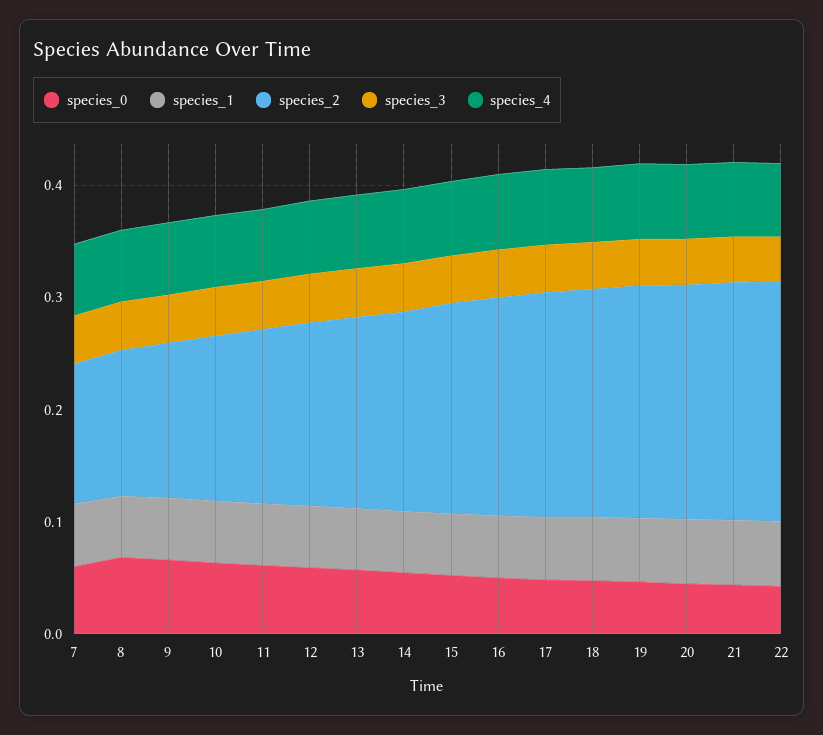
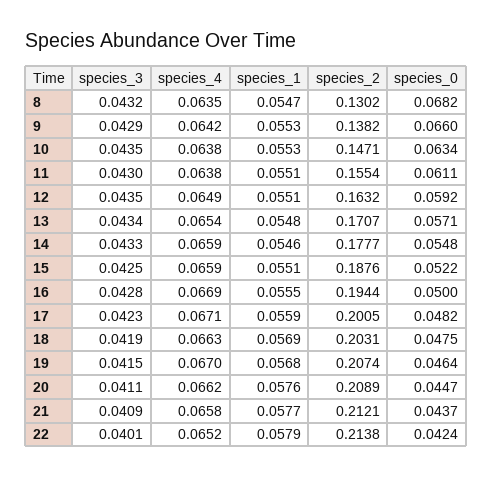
species_0, 7: 0.06 -> none
species_1, 7: 0.06 -> none
species_2, 7: 0.12 -> none
species_3, 7: 0.04 -> none
species_4, 7: 0.06 -> none

